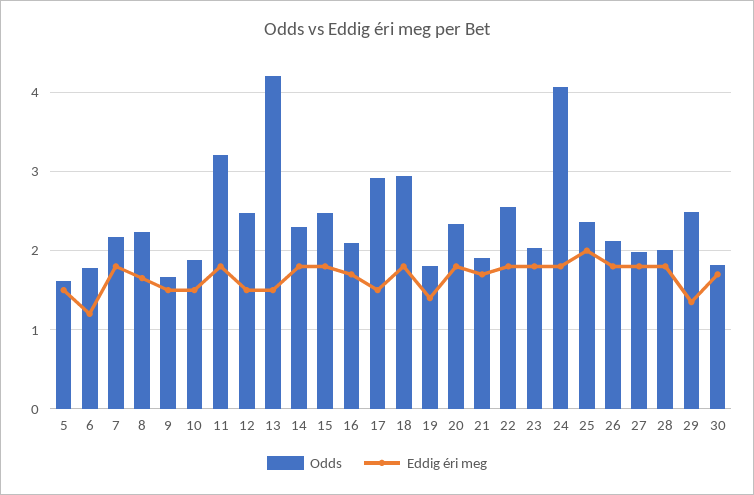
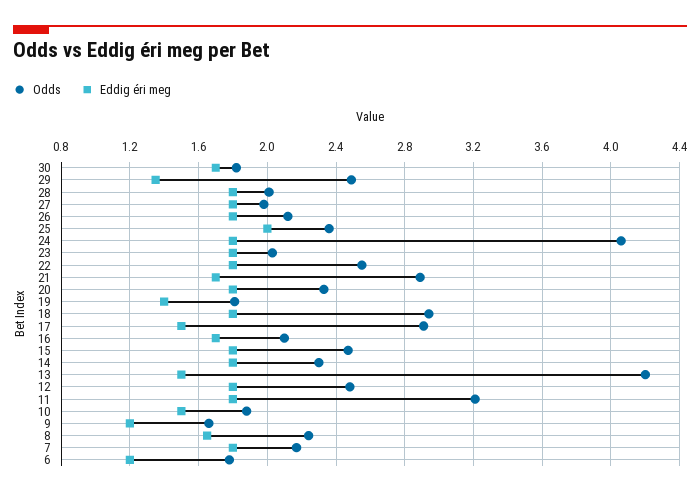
Odds, 5: 1.6 -> none
Eddig éri meg, 5: 1.5 -> none
Eddig éri meg, 9: 1.5 -> 1.2
Eddig éri meg, 12: 1.5 -> 1.8
Odds, 21: 1.9 -> 2.9

